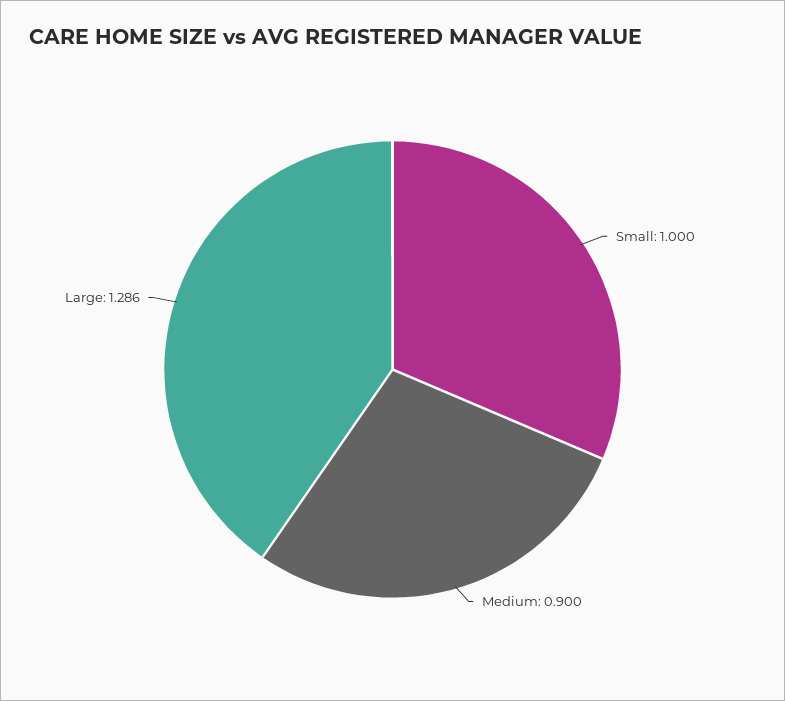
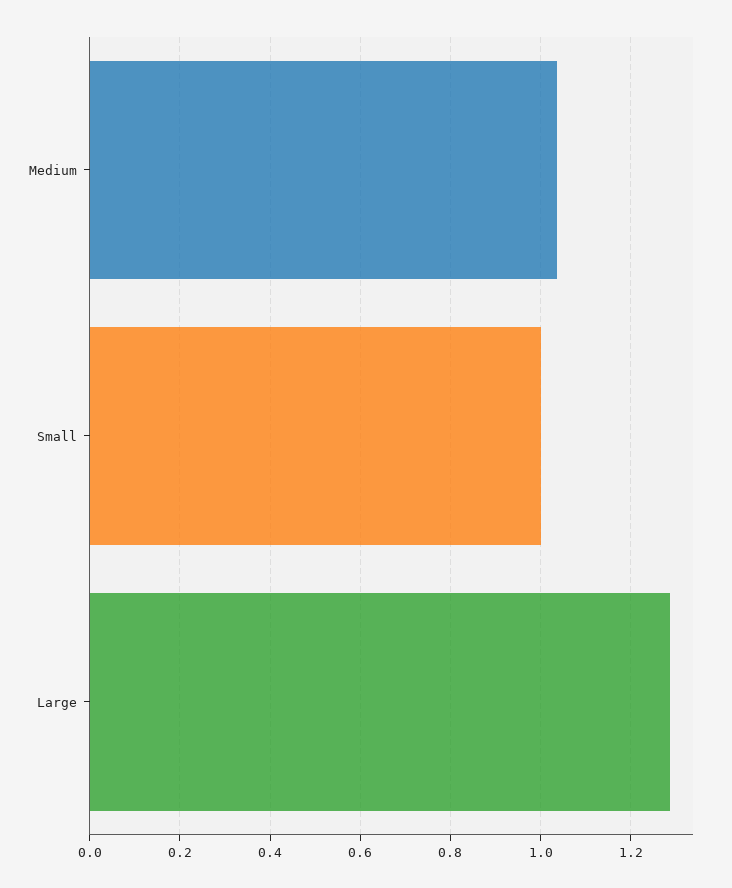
Medium: 0.9 -> 1.04

